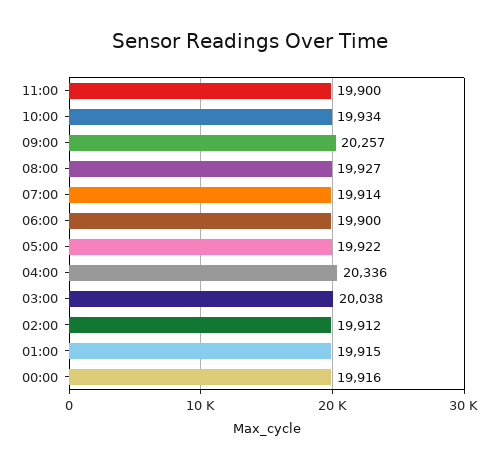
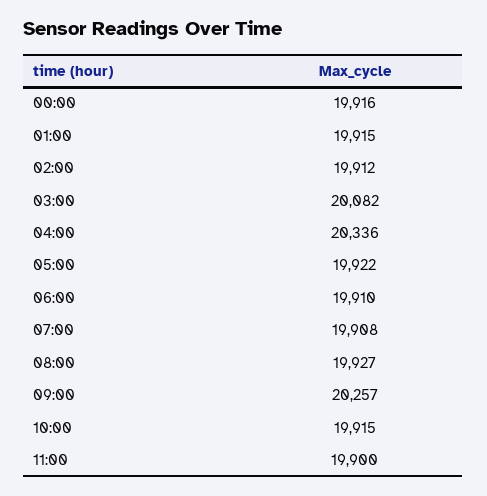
10:00: 19934 -> 19915
07:00: 19914 -> 19908
06:00: 19900 -> 19910
03:00: 20038 -> 20082

